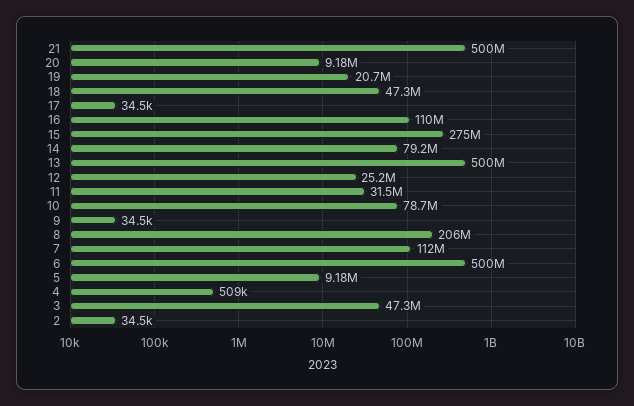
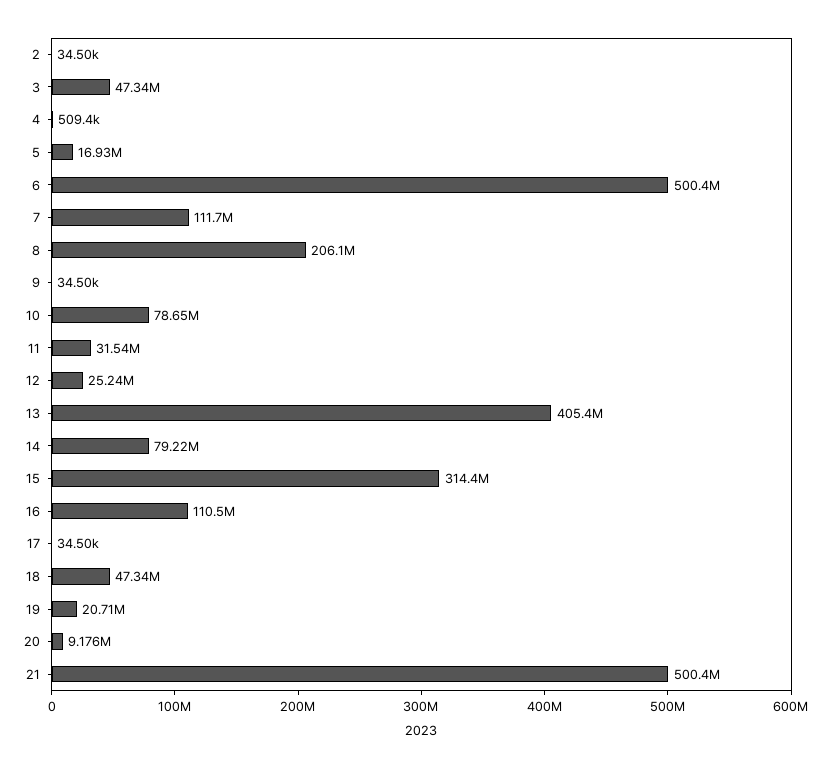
15: 275000000 -> 314400000
13: 500000000 -> 405400000
5: 9180000 -> 16930000

